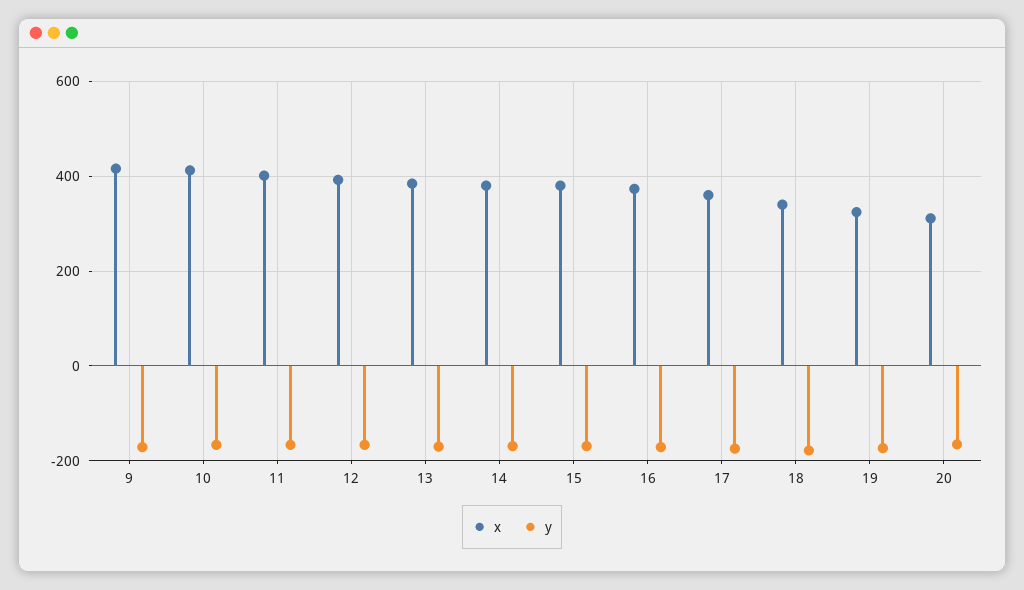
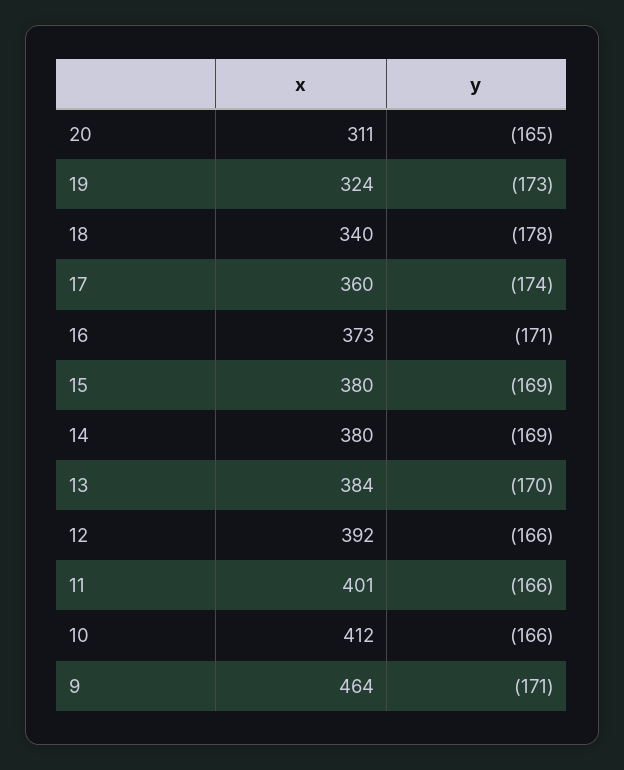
x, 9: 420 -> 464

